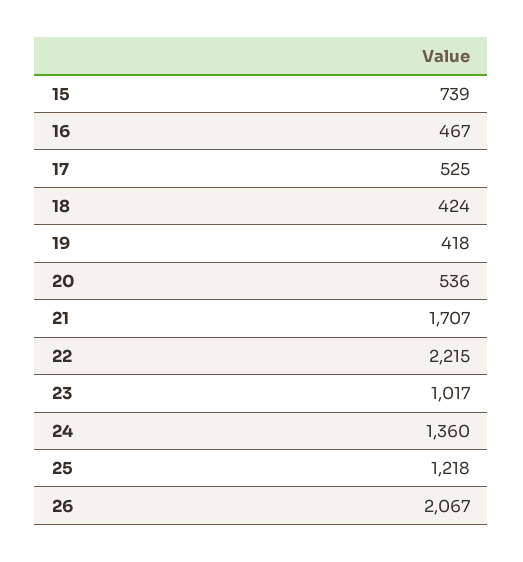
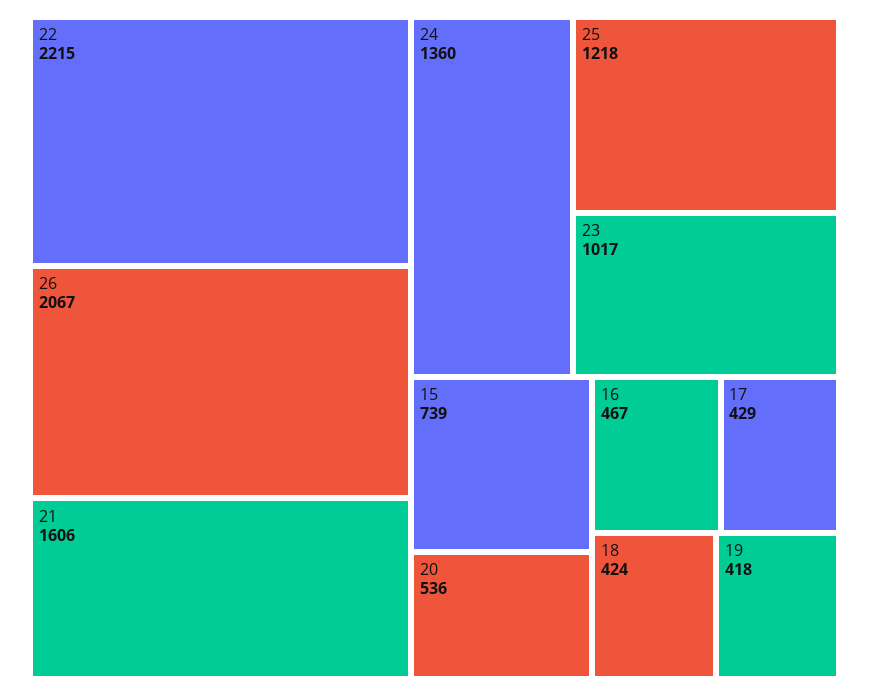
17: 525 -> 429
21: 1707 -> 1606

